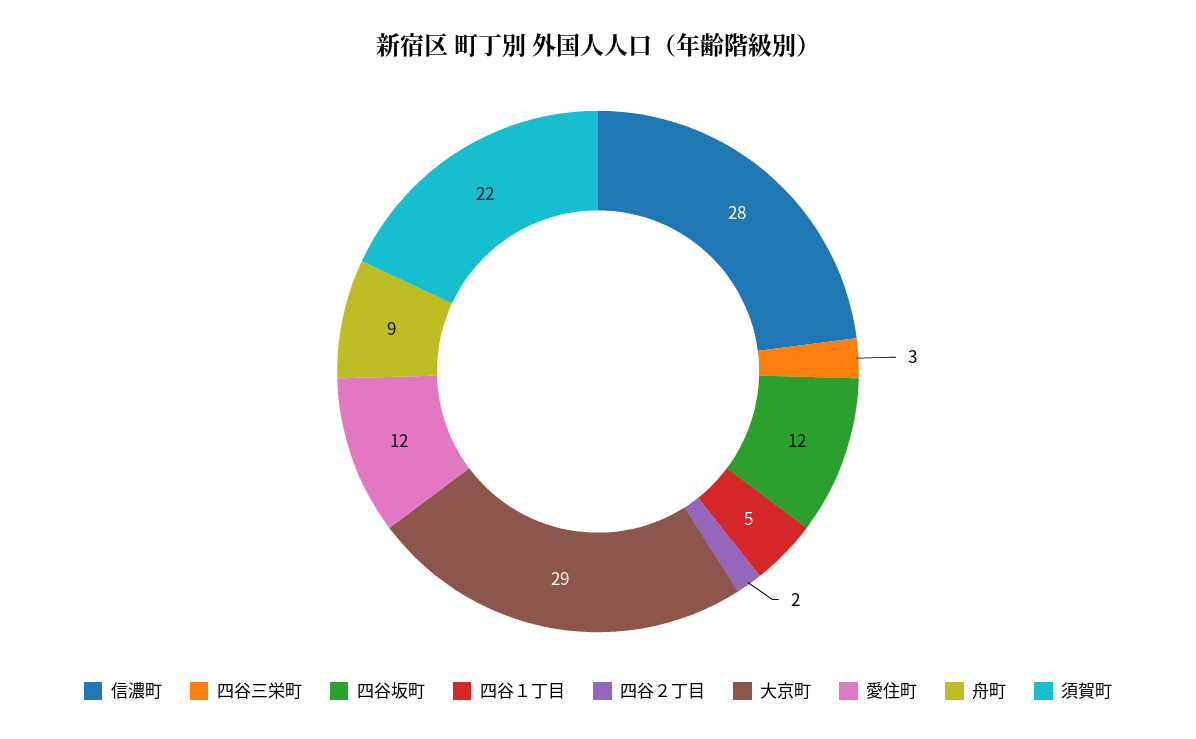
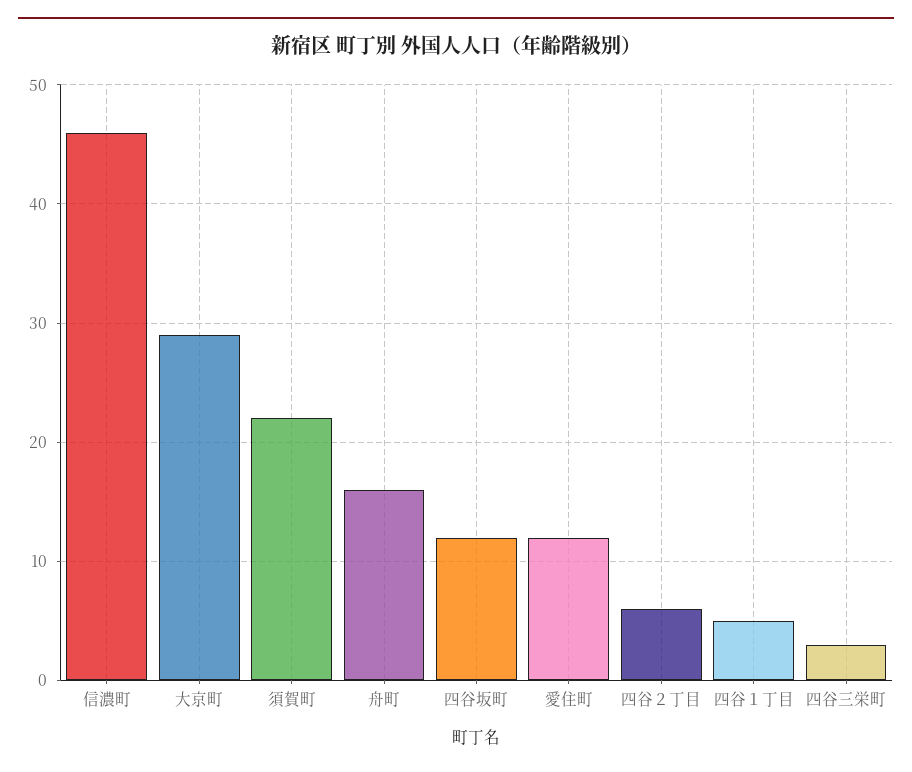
信濃町: 28 -> 46
四谷２丁目: 2 -> 6
舟町: 9 -> 16

